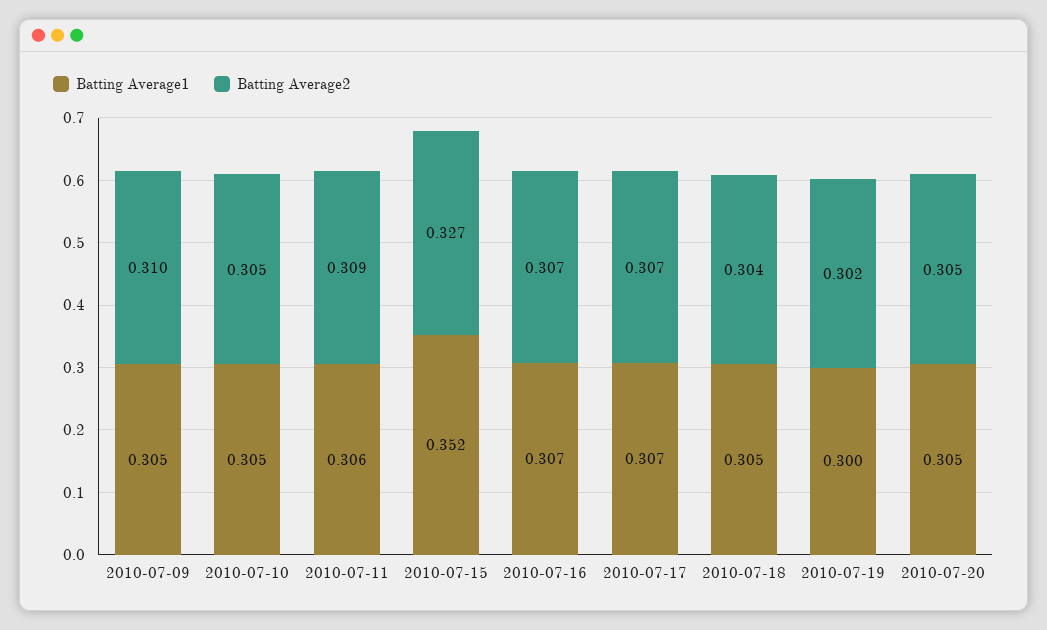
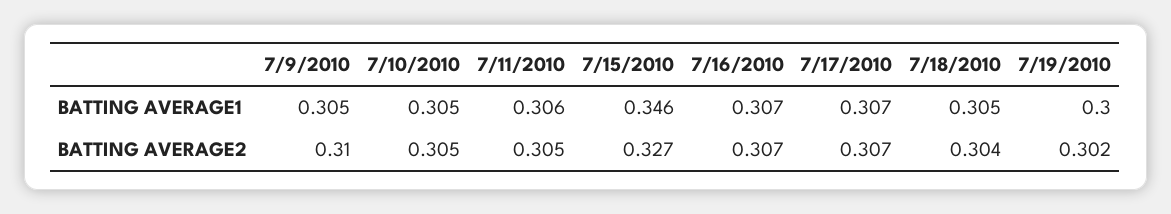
Batting Average2, 2010-07-11: 0.309 -> 0.305
Batting Average1, 2010-07-15: 0.352 -> 0.346
Batting Average1, 2010-07-20: 0.305 -> none
Batting Average2, 2010-07-20: 0.305 -> none

